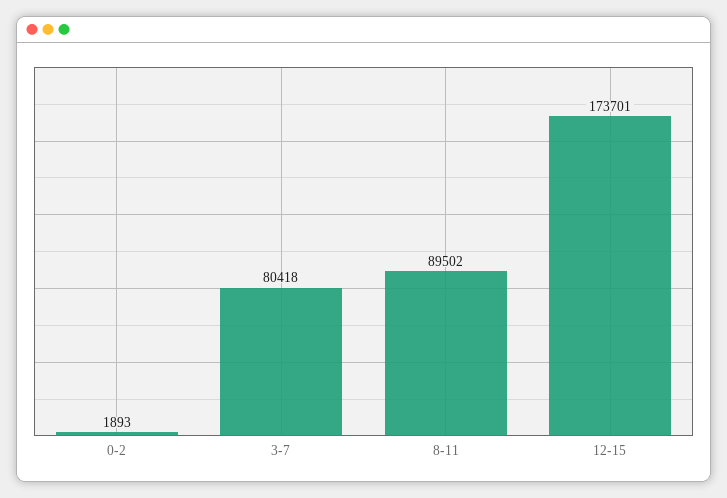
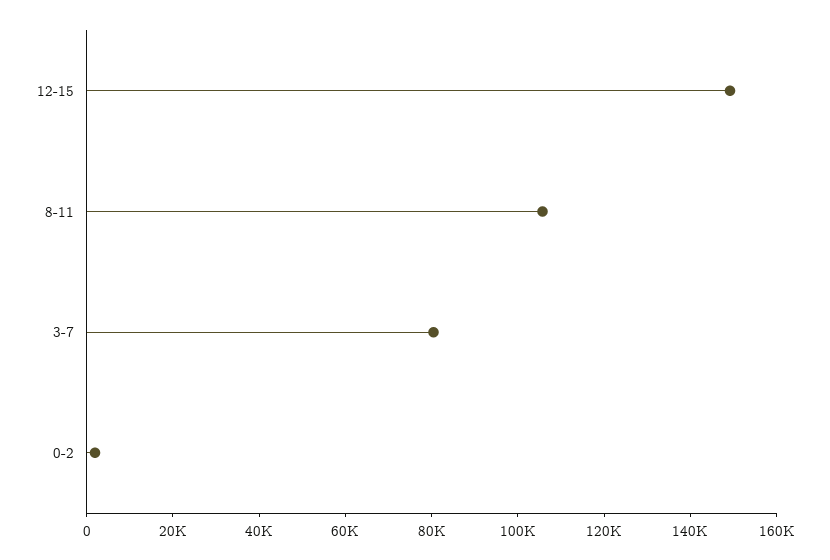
8-11: 89502 -> 105000
12-15: 173701 -> 150000

